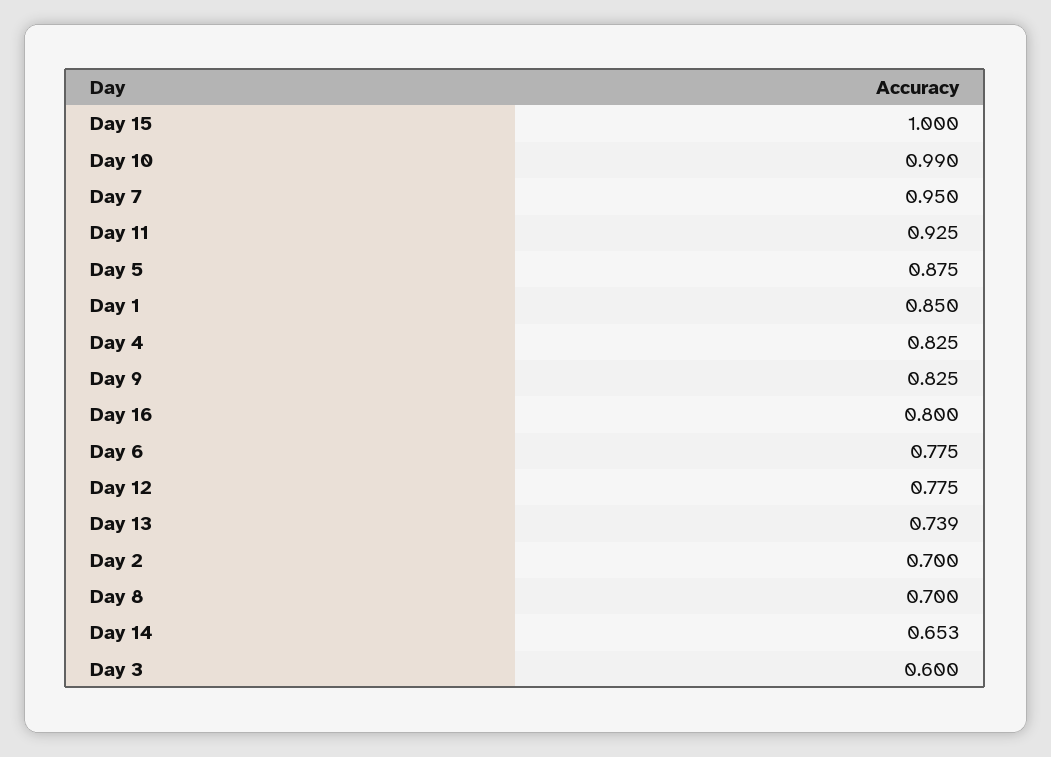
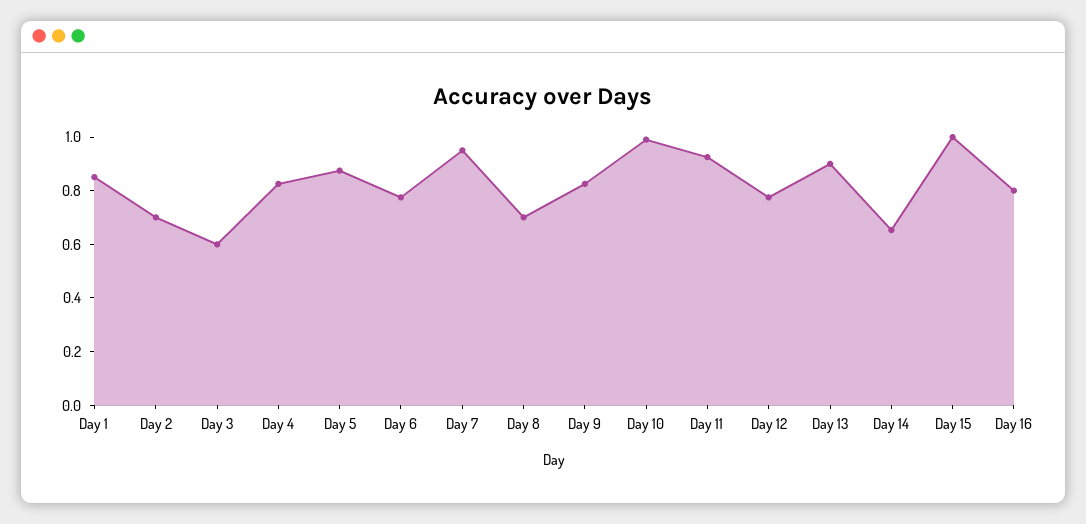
Day 13: 0.739 -> 0.9

